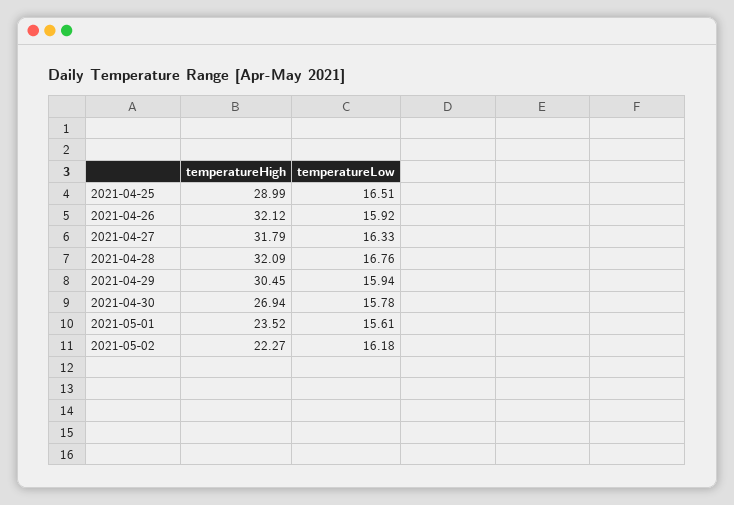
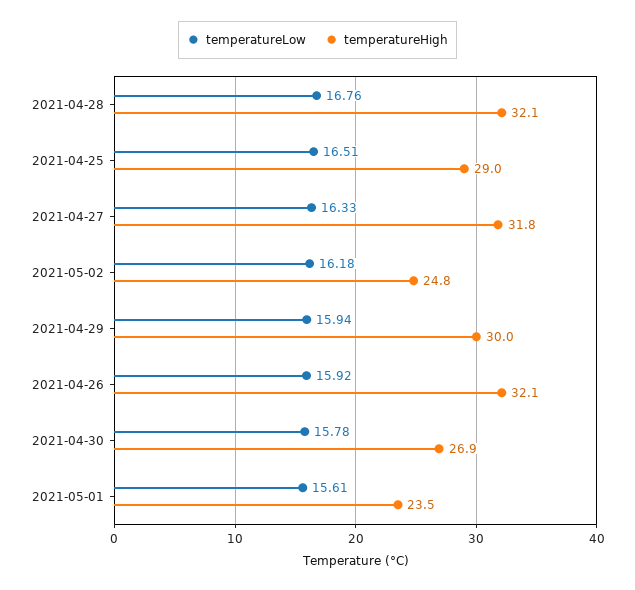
temperatureHigh, 2021-04-29: 30.45 -> 30
temperatureHigh, 2021-05-02: 22.27 -> 24.8

